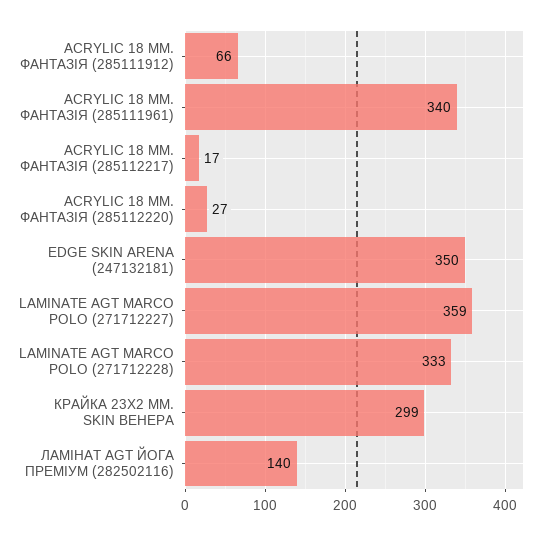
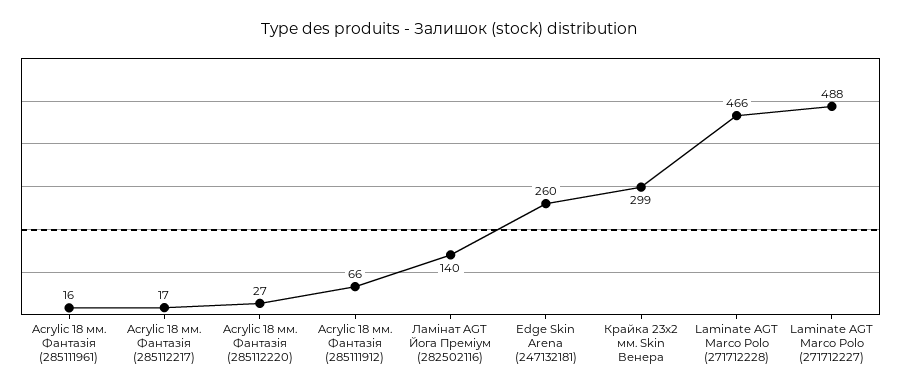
ACRYLIC 18 ММ. ФАНТАЗІЯ (285111961): 340 -> 16
EDGE SKIN ARENA (247132181): 350 -> 260
LAMINATE AGT MARCO POLO (271712227): 359 -> 488
LAMINATE AGT MARCO POLO (271712228): 333 -> 466

